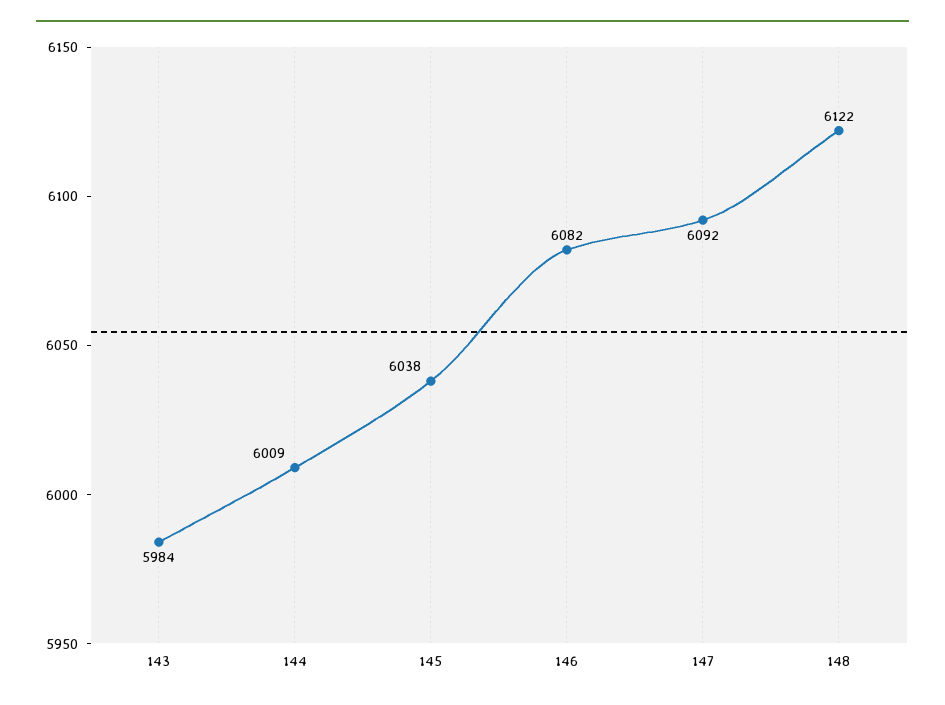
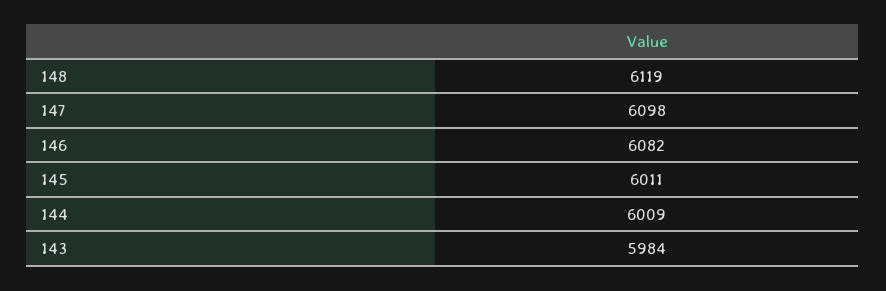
145: 6038 -> 6011
147: 6092 -> 6098
148: 6122 -> 6119

